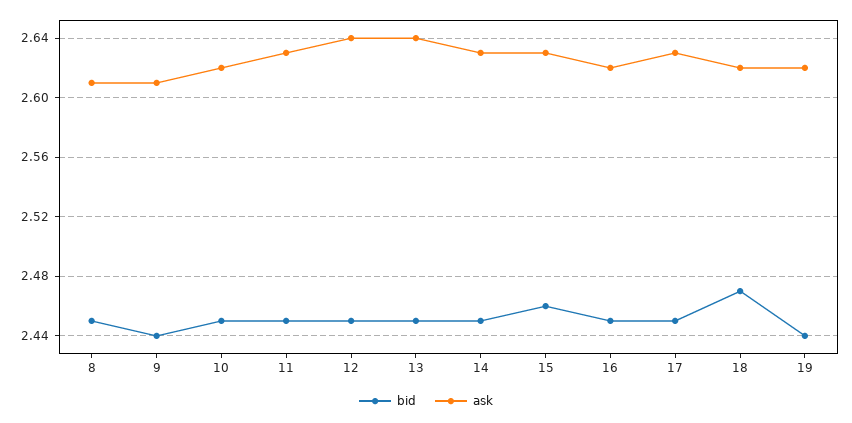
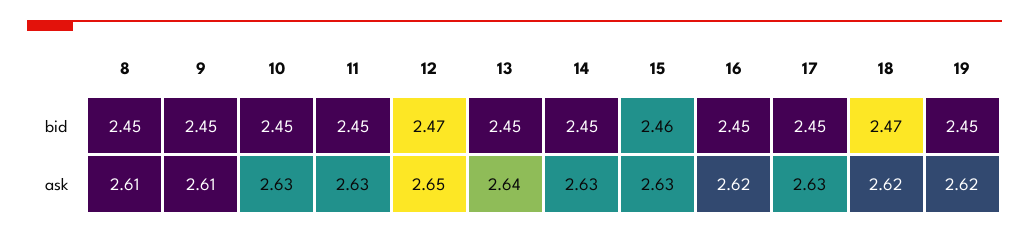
bid, 9: 2.44 -> 2.45
ask, 10: 2.62 -> 2.63
bid, 12: 2.45 -> 2.47
ask, 12: 2.64 -> 2.65
bid, 19: 2.44 -> 2.45

